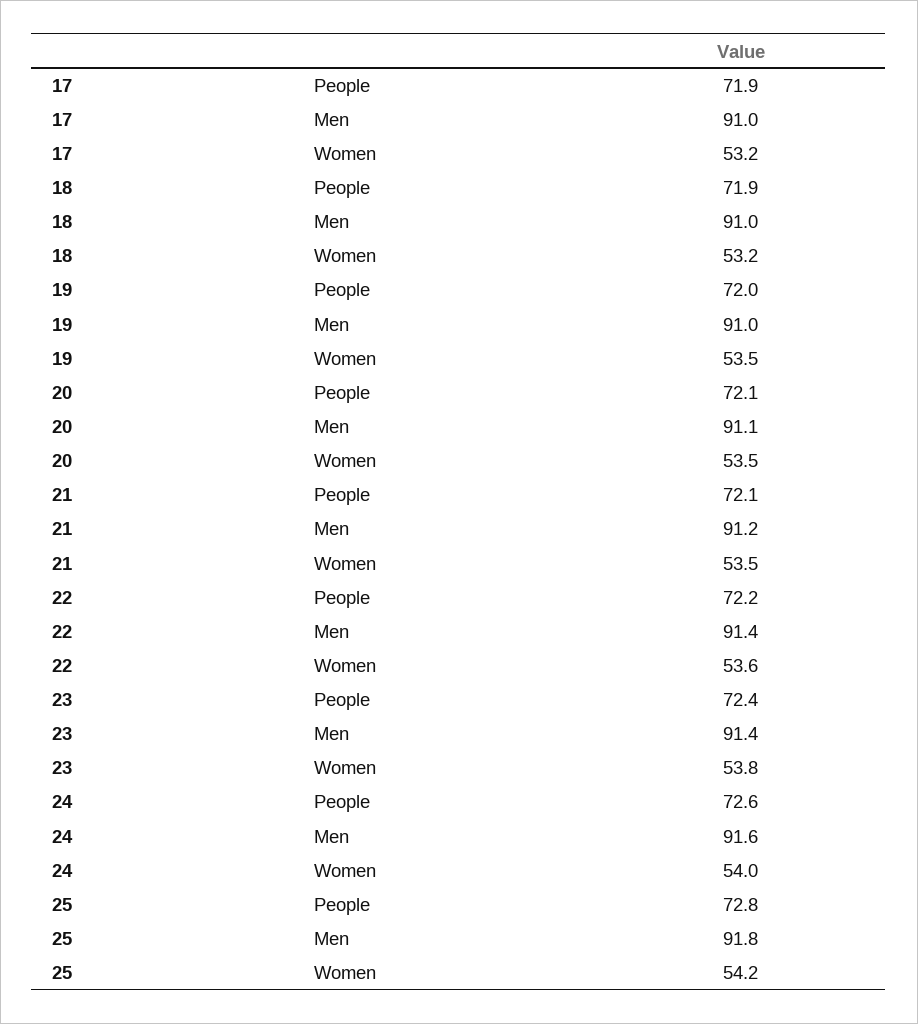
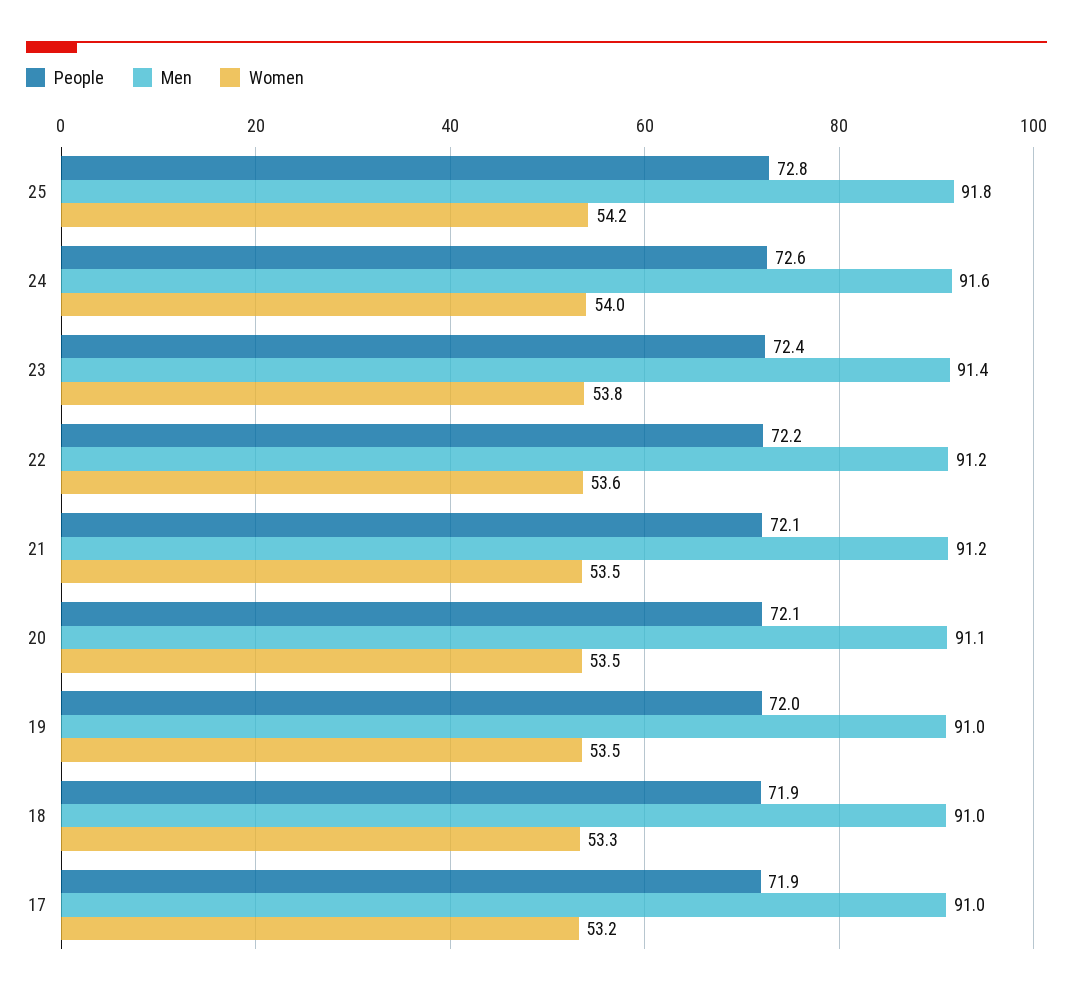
Women, 18: 53.2 -> 53.3
Men, 22: 91.4 -> 91.2

